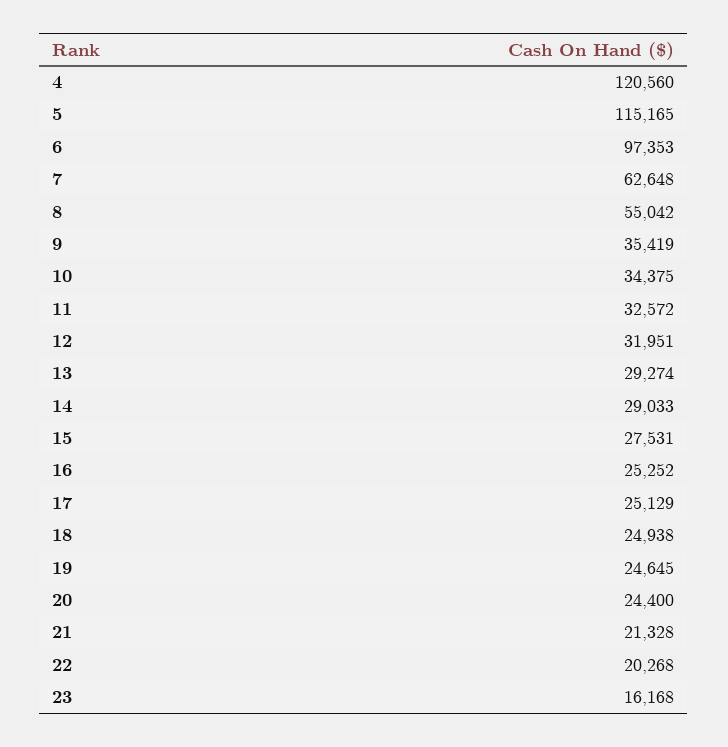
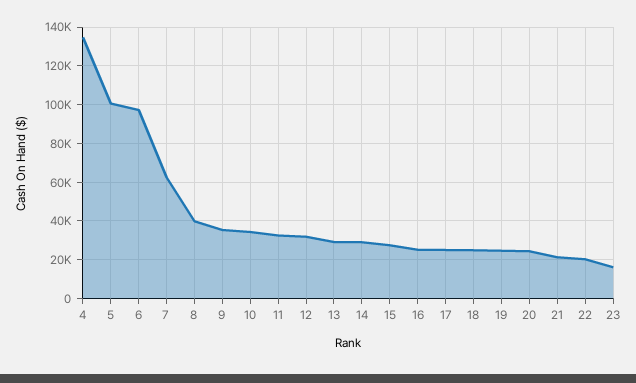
4: 120560 -> 135000
5: 115165 -> 100000
8: 55042 -> 40000

